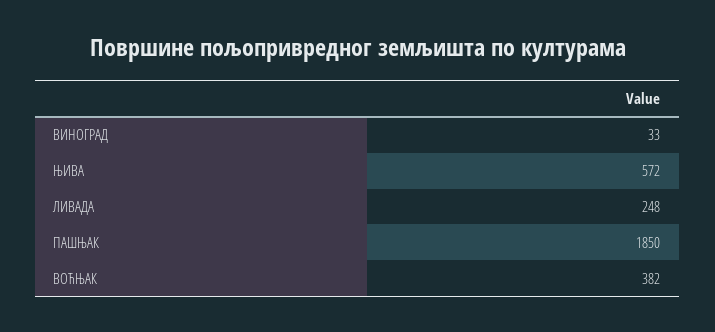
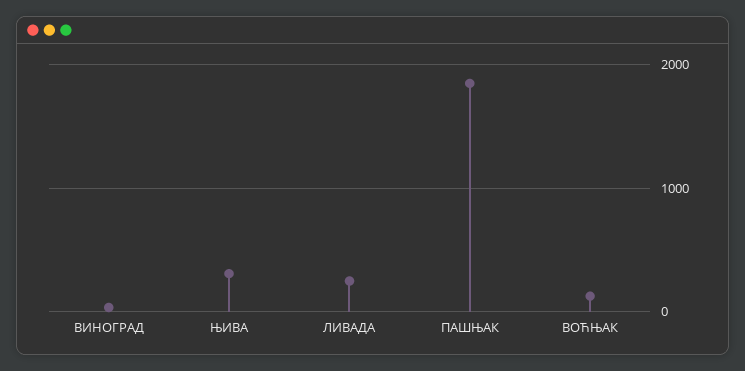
ЊИВА: 572 -> 300
ВОЋЊАК: 382 -> 100

